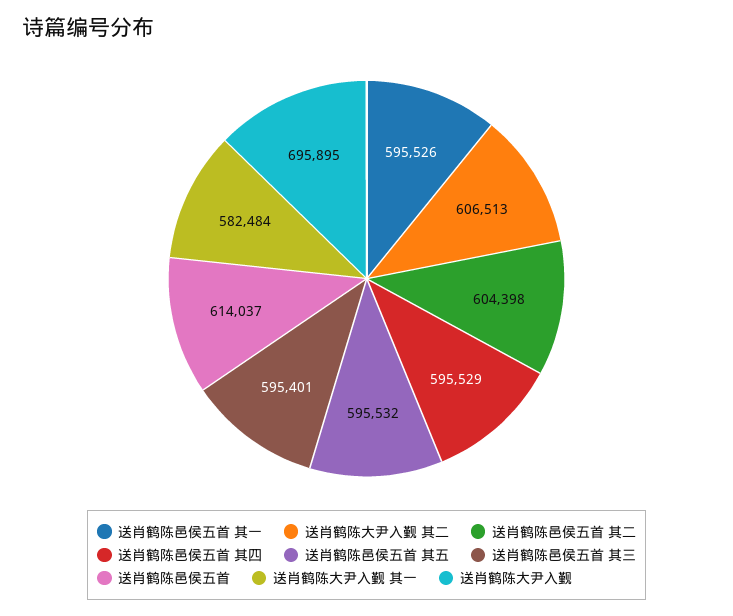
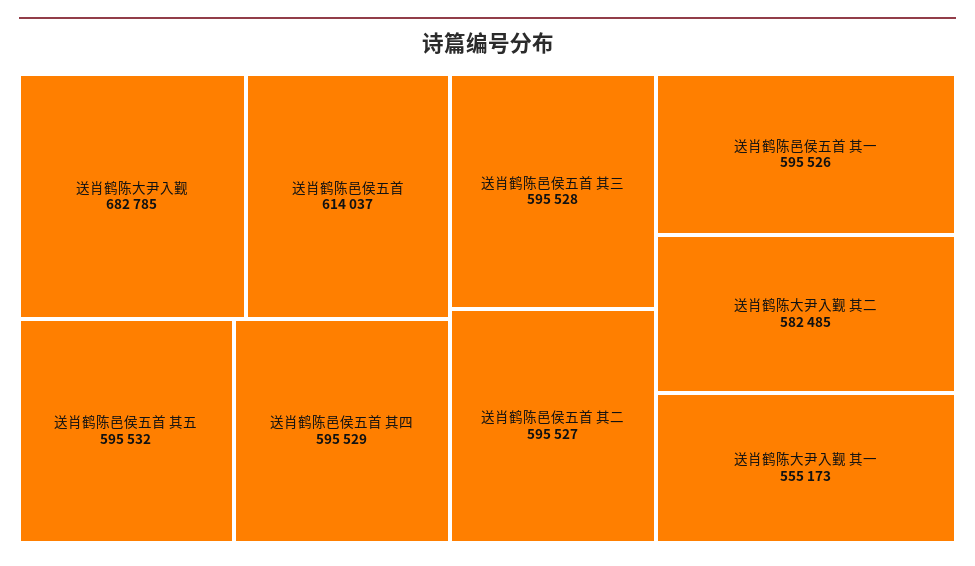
送肖鹤陈大尹入觐 其二: 606513 -> 582485
送肖鹤陈邑侯五首 其二: 604398 -> 595527
送肖鹤陈邑侯五首 其三: 595401 -> 595528
送肖鹤陈大尹入觐 其一: 582484 -> 555173
送肖鹤陈大尹入觐: 695895 -> 682785

